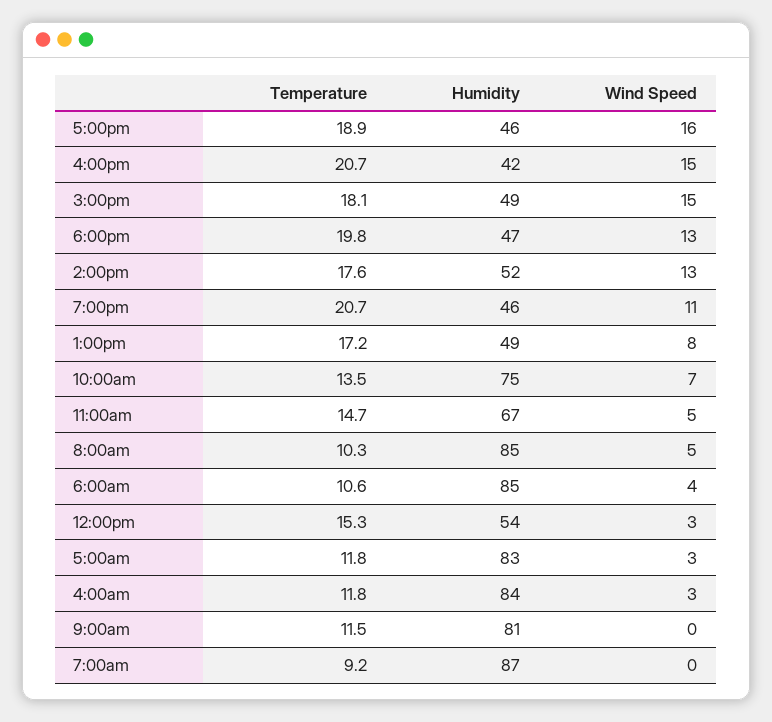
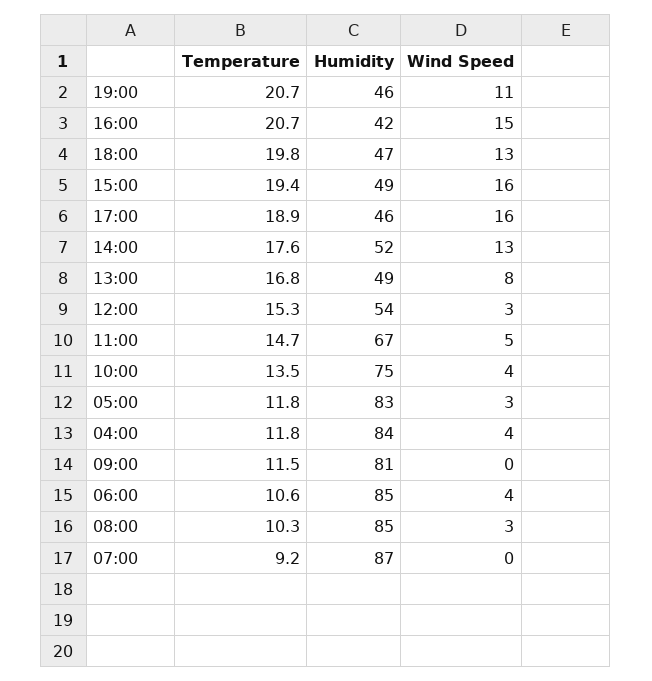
Temperature, 3:00pm: 18.1 -> 19.4
Wind Speed, 3:00pm: 15 -> 16
Temperature, 1:00pm: 17.2 -> 16.8
Wind Speed, 10:00am: 7 -> 4
Wind Speed, 8:00am: 5 -> 3
Wind Speed, 4:00am: 3 -> 4

